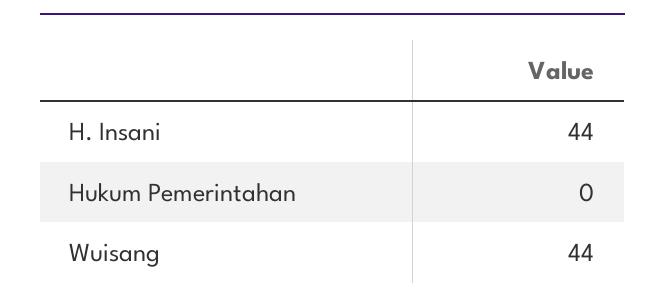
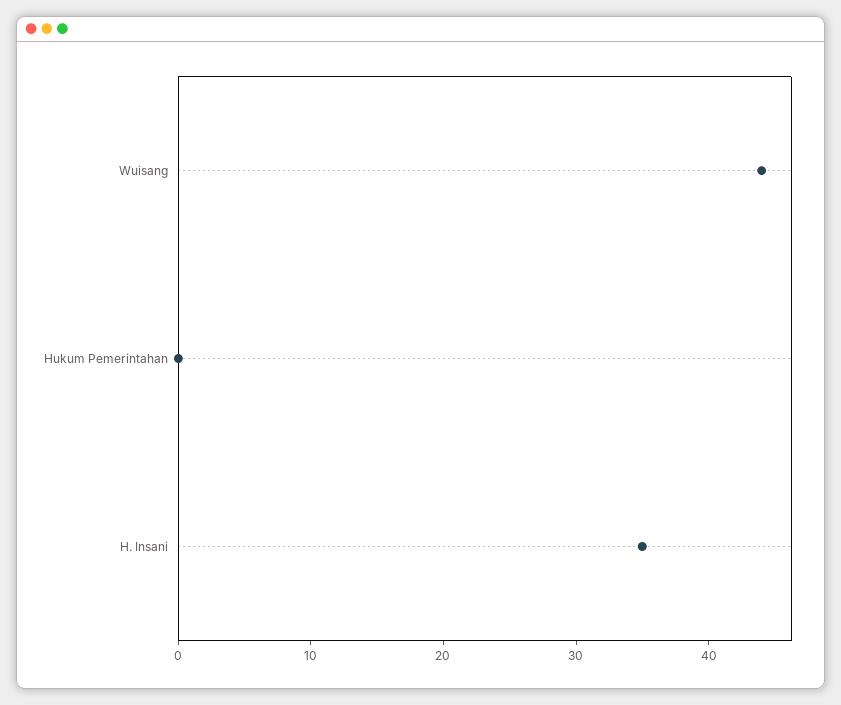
H. Insani: 44 -> 35

